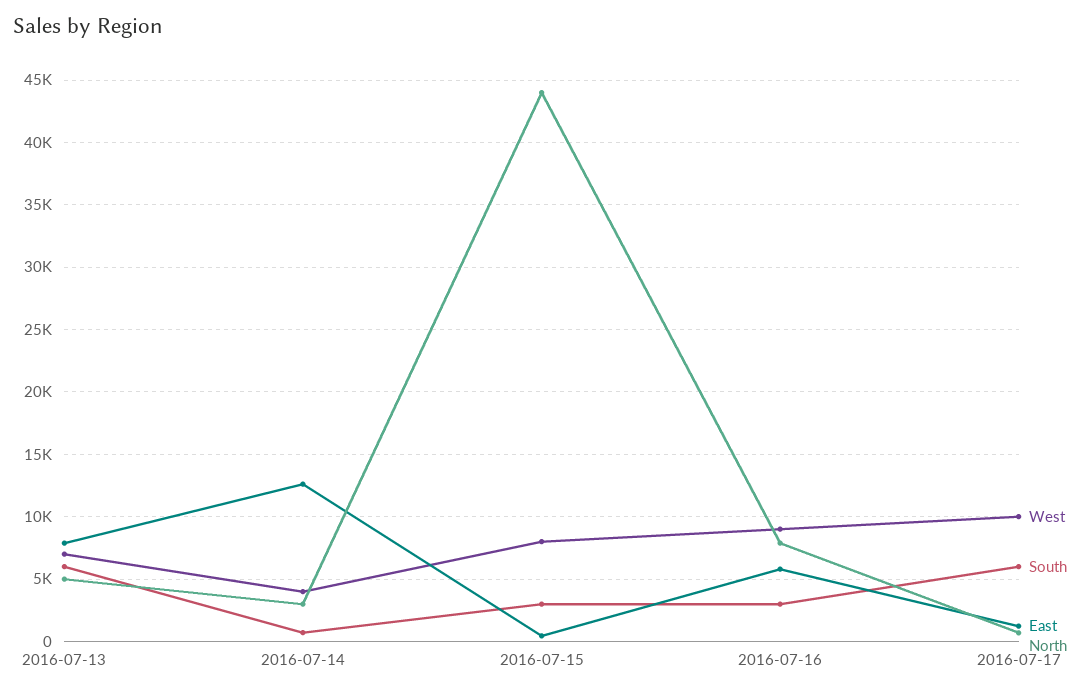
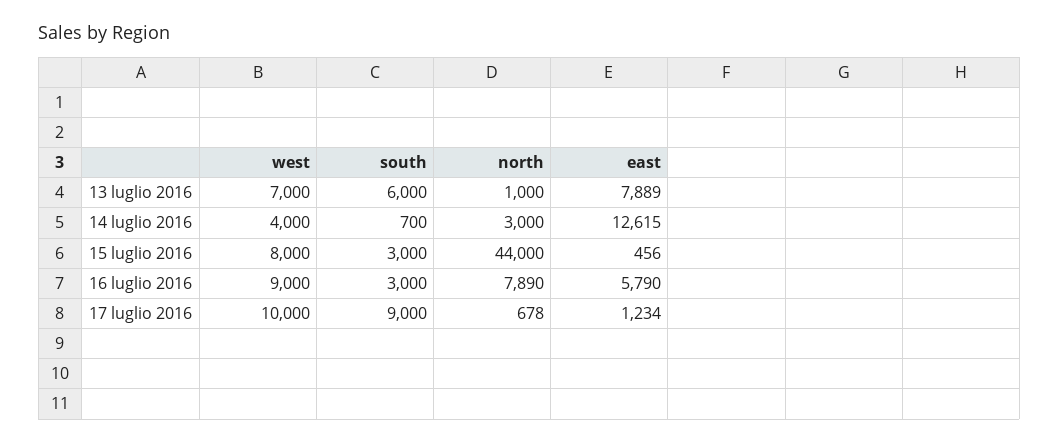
North, 2016-07-13: 5000 -> 1000
South, 2016-07-17: 6000 -> 9000

